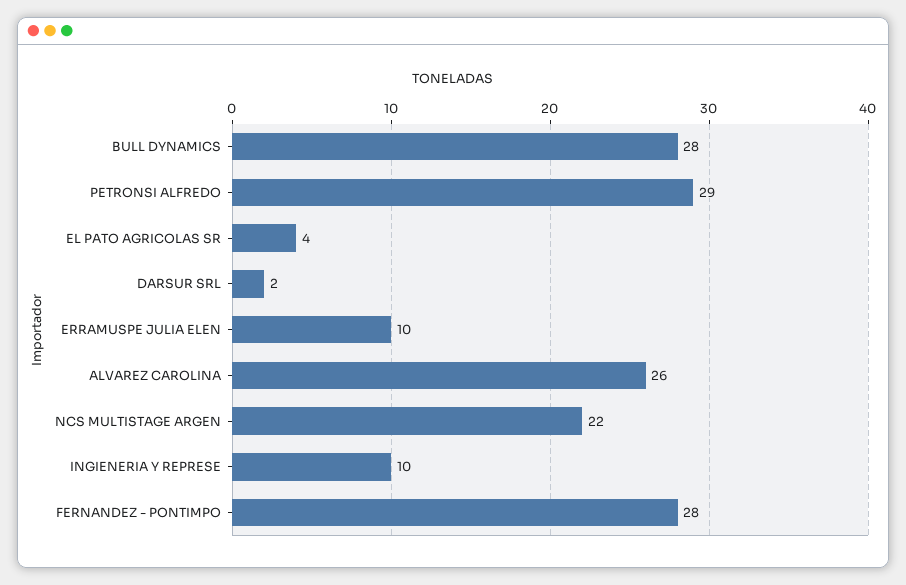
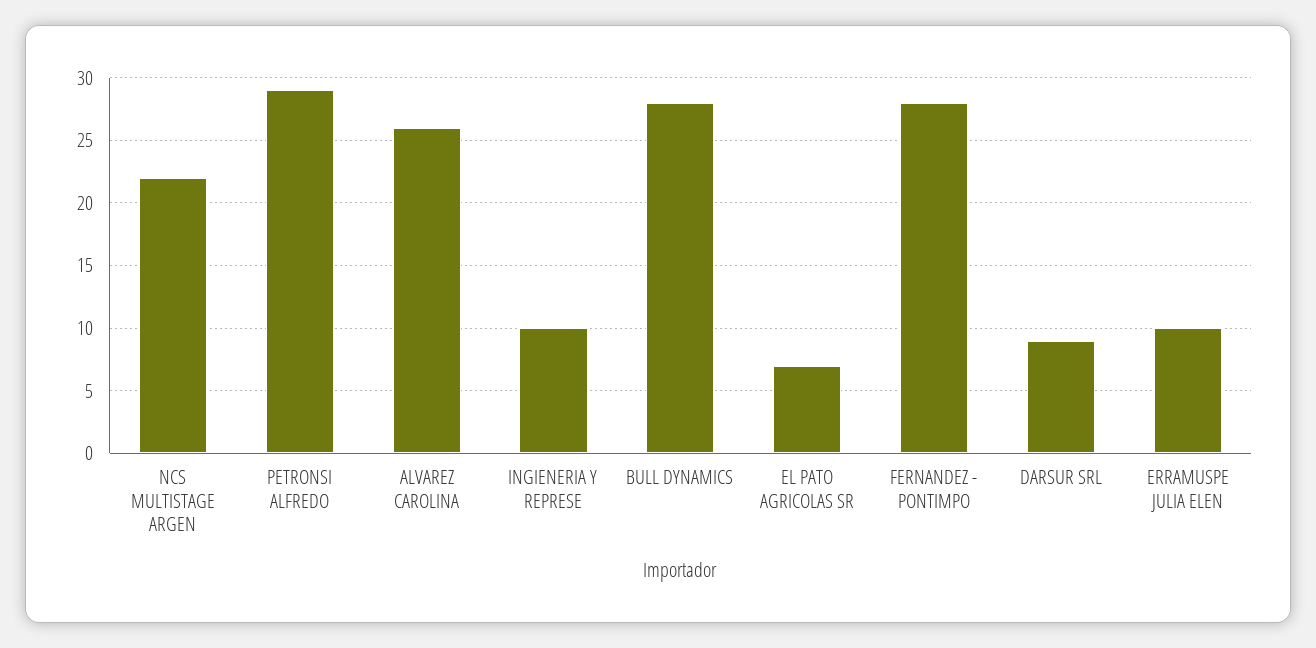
EL PATO AGRICOLAS SR: 4 -> 7
DARSUR SRL: 2 -> 9

